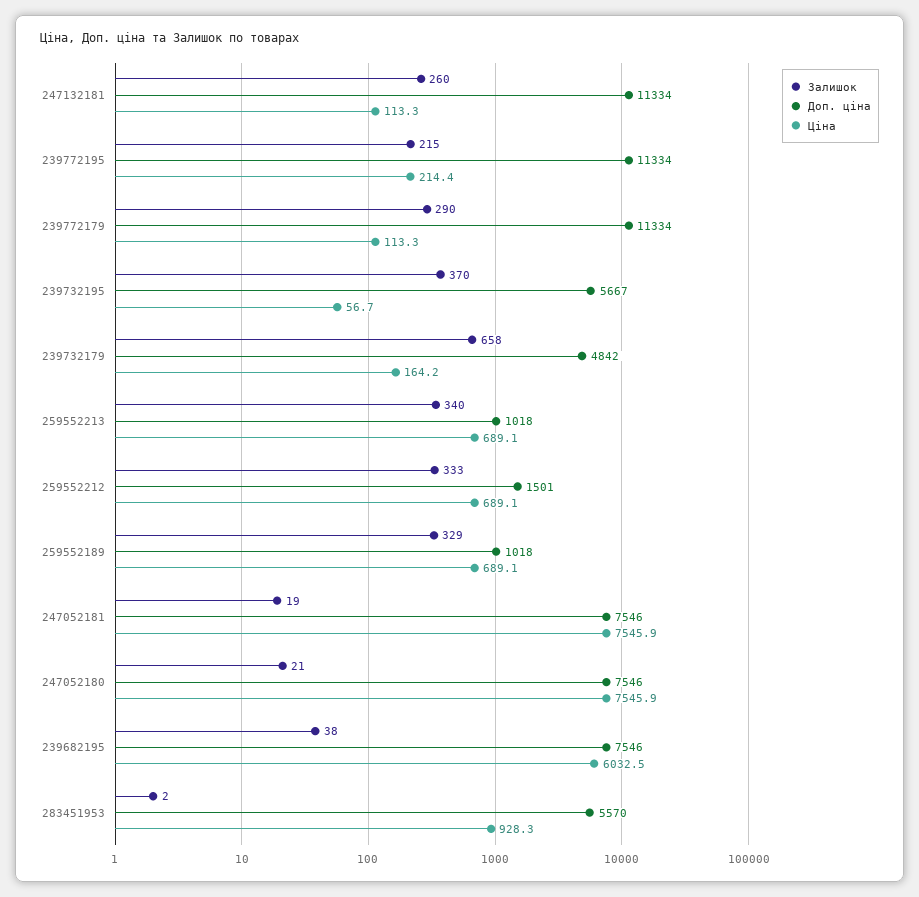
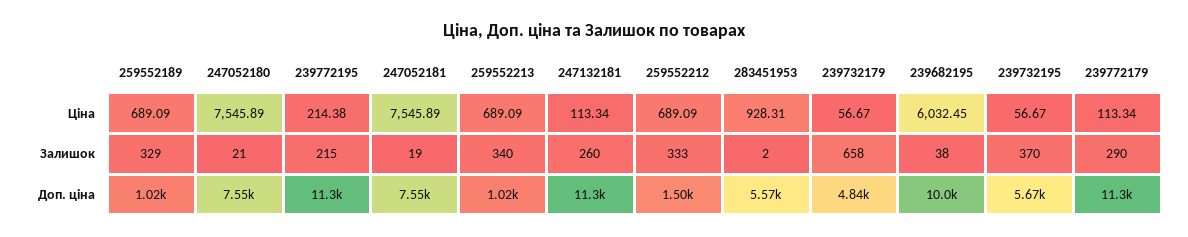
Ціна, 239732179: 164.2 -> 56.67
Доп. ціна, 239682195: 7546 -> 10000

